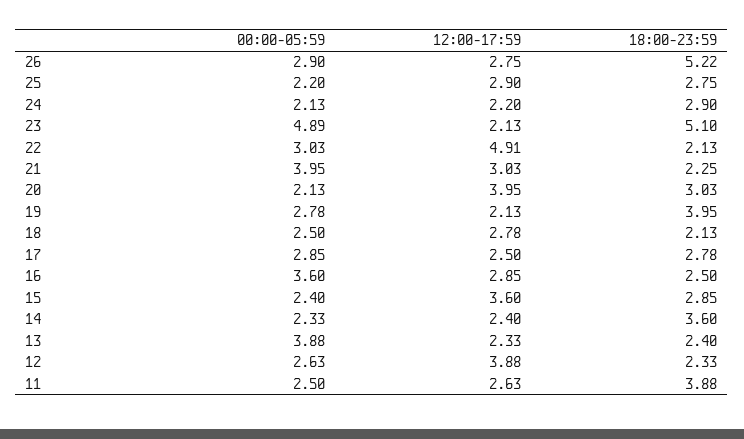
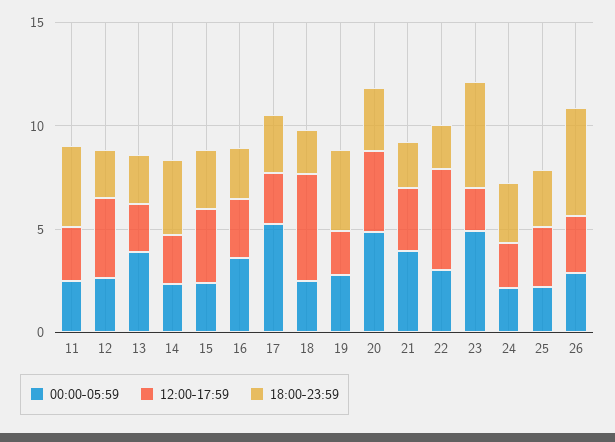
00:00-05:59, 20: 2.13 -> 5
12:00-17:59, 18: 2.78 -> 5
00:00-05:59, 17: 2.85 -> 5

